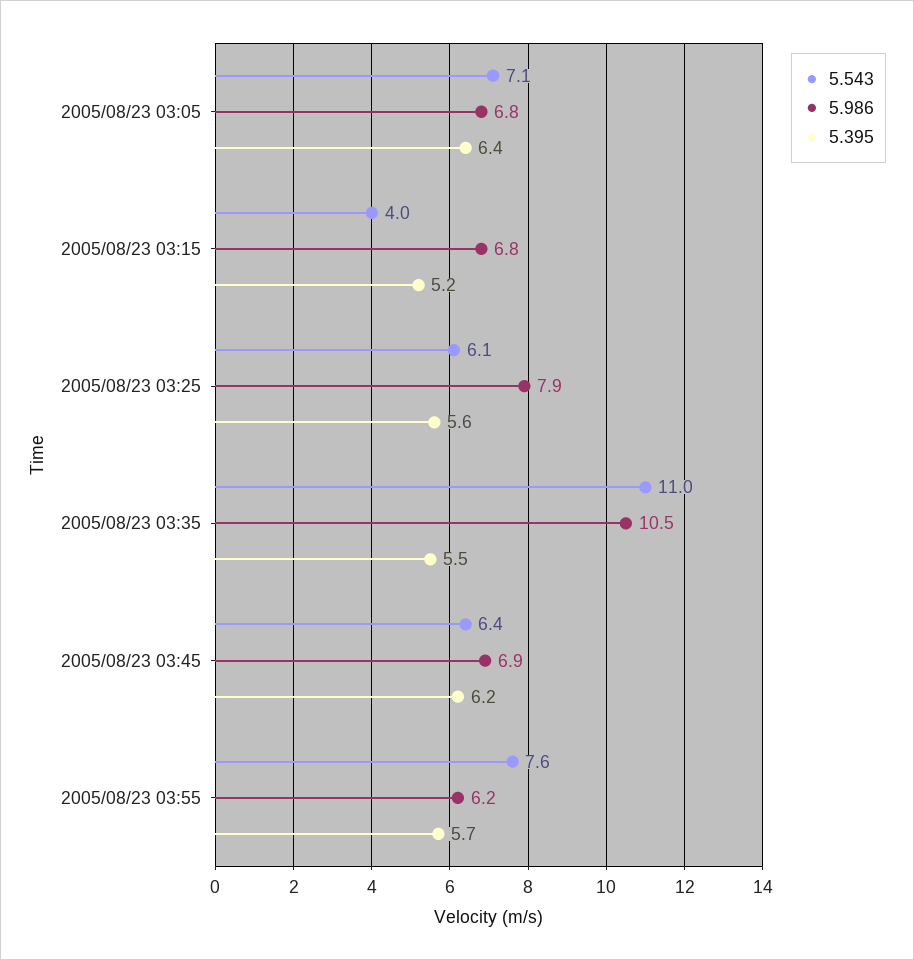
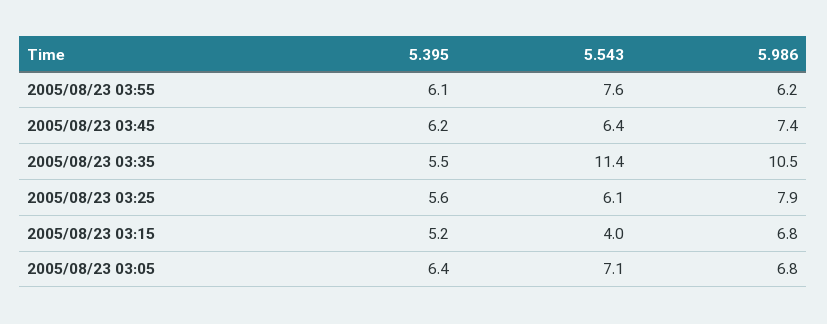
5.543, 2005/08/23 03:35: 11 -> 11.4
5.986, 2005/08/23 03:45: 6.9 -> 7.4
5.395, 2005/08/23 03:55: 5.7 -> 6.1

